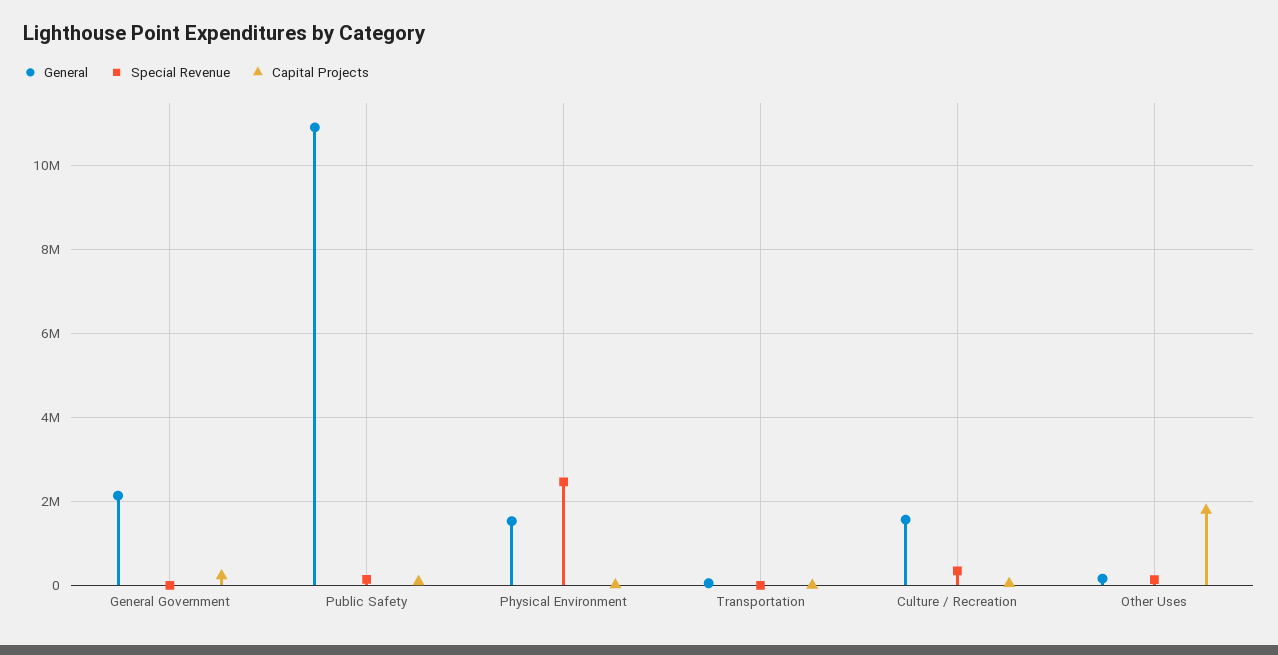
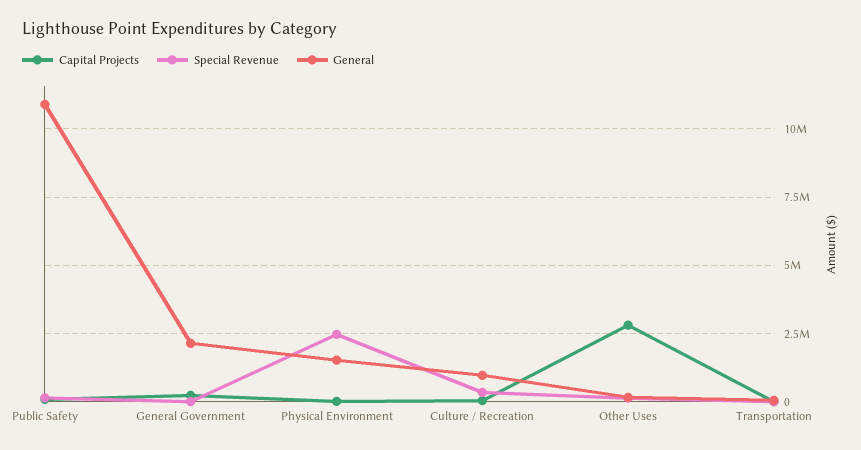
General, Culture / Recreation: 1600000 -> 1000000
Capital Projects, Other Uses: 1800000 -> 2750000

